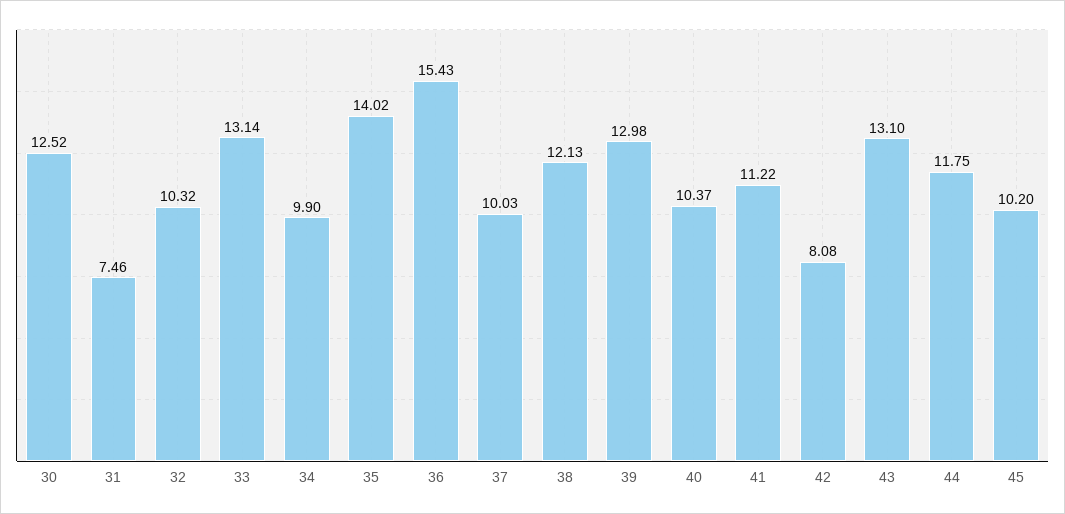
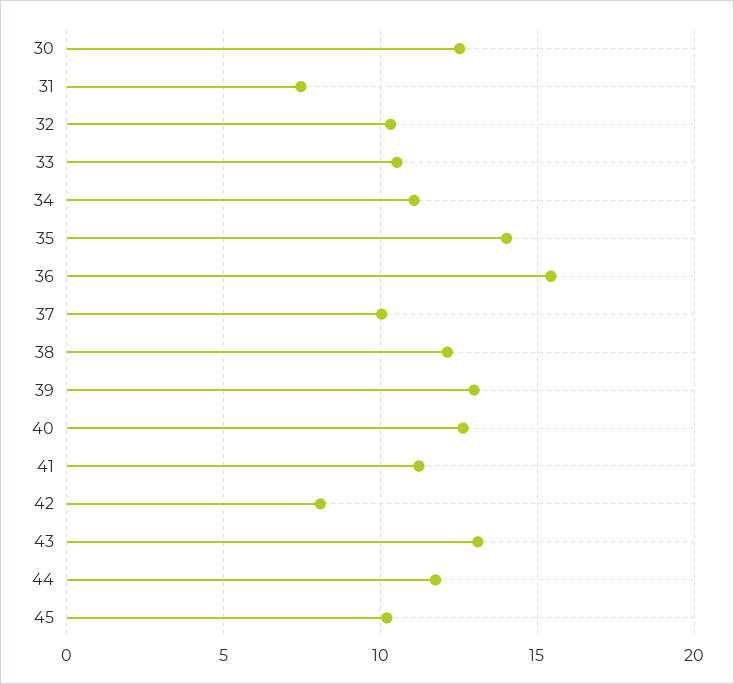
33: 13.14 -> 10.5
34: 9.9 -> 11
40: 10.37 -> 12.5

